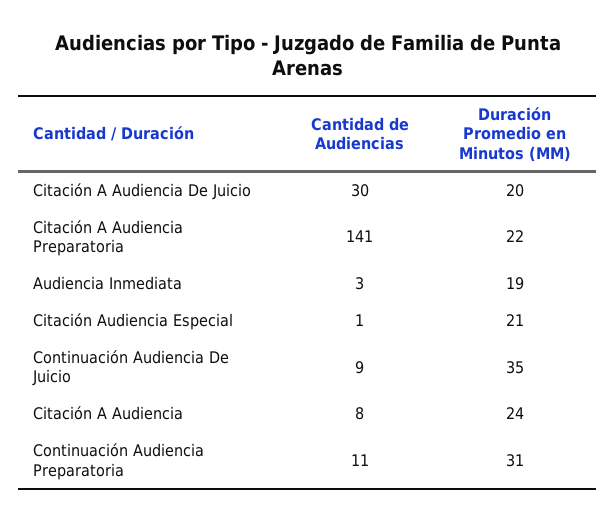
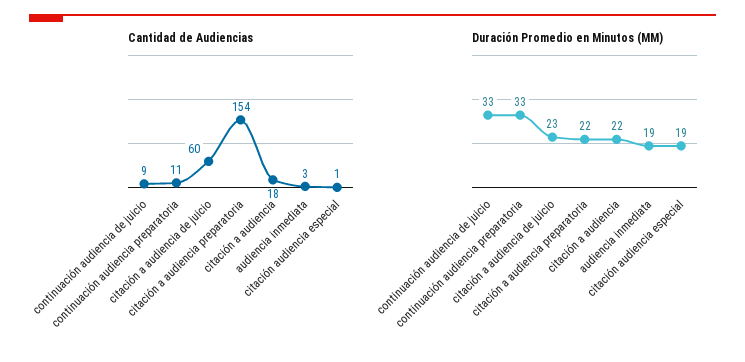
Cantidad de Audiencias, Citación A Audiencia De Juicio: 30 -> 60
Duración Promedio en Minutos (MM), Citación A Audiencia De Juicio: 20 -> 23
Cantidad de Audiencias, Citación A Audiencia Preparatoria: 141 -> 154
Duración Promedio en Minutos (MM), Citación Audiencia Especial: 21 -> 19
Duración Promedio en Minutos (MM), Continuación Audiencia De Juicio: 35 -> 33
Cantidad de Audiencias, Citación A Audiencia: 8 -> 18
Duración Promedio en Minutos (MM), Citación A Audiencia: 24 -> 22
Duración Promedio en Minutos (MM), Continuación Audiencia Preparatoria: 31 -> 33

